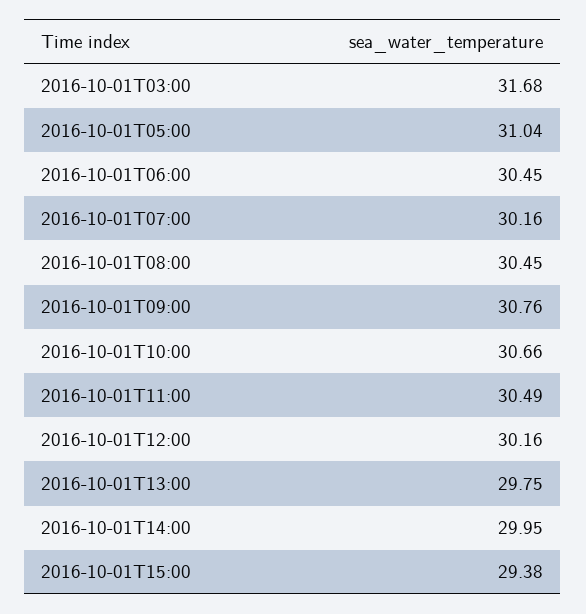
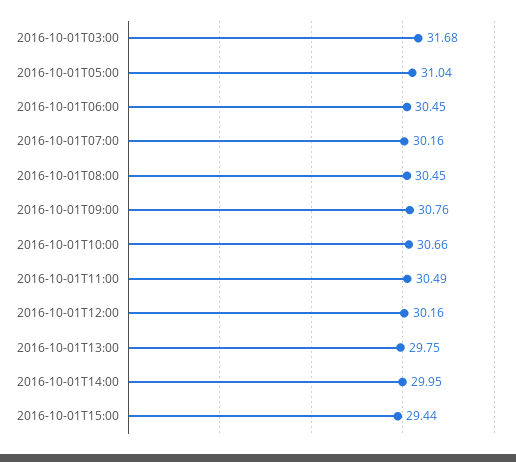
2016-10-01T15:00: 29.38 -> 29.44

